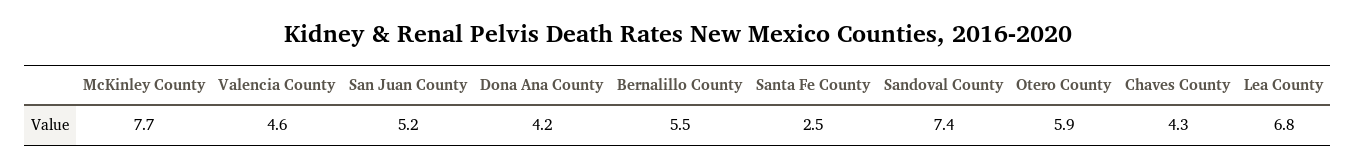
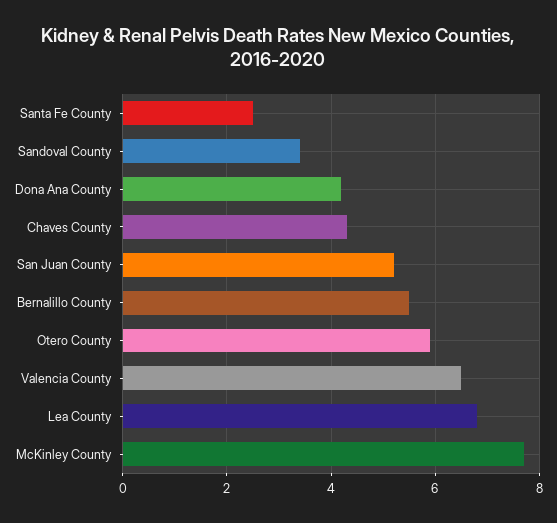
Valencia County: 4.6 -> 6.5
Sandoval County: 7.4 -> 3.5

